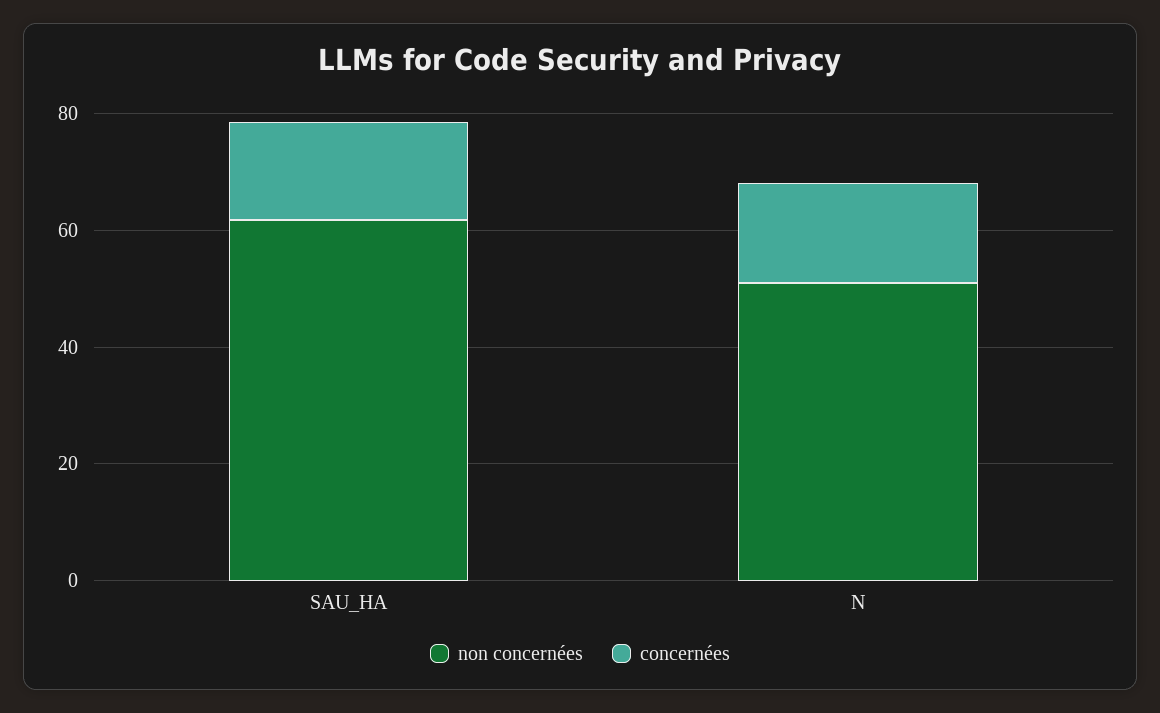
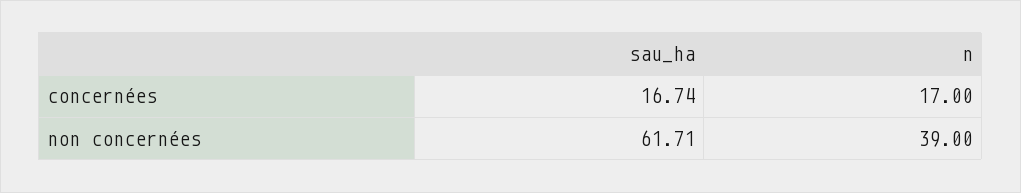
non concernées, N: 50 -> 39

